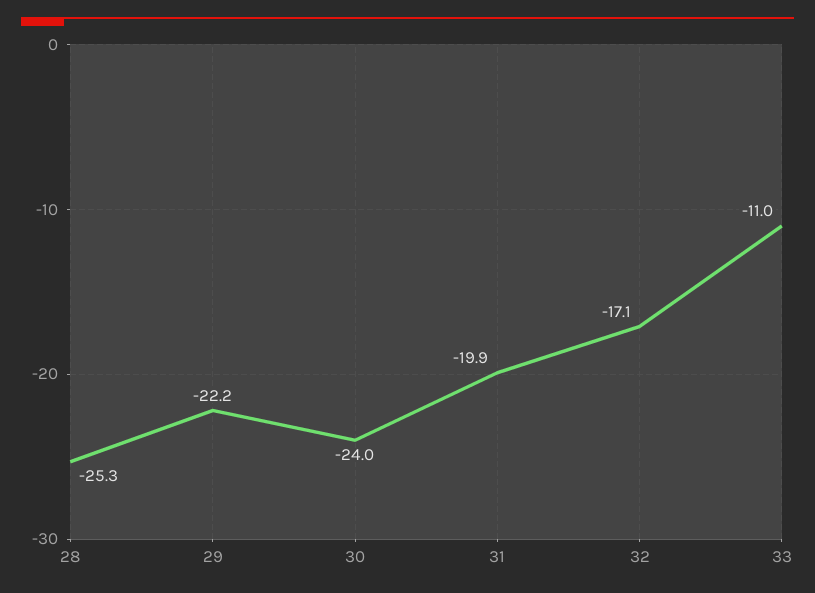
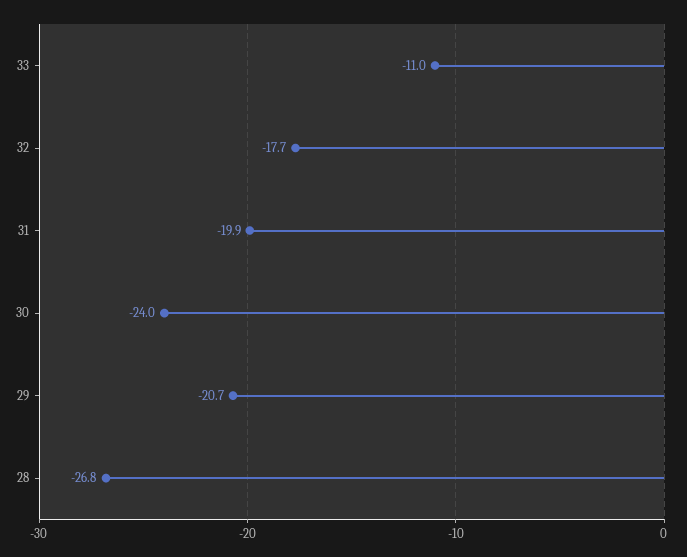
28: -25.3 -> -26.8
29: -22.2 -> -20.7
32: -17.1 -> -17.7

